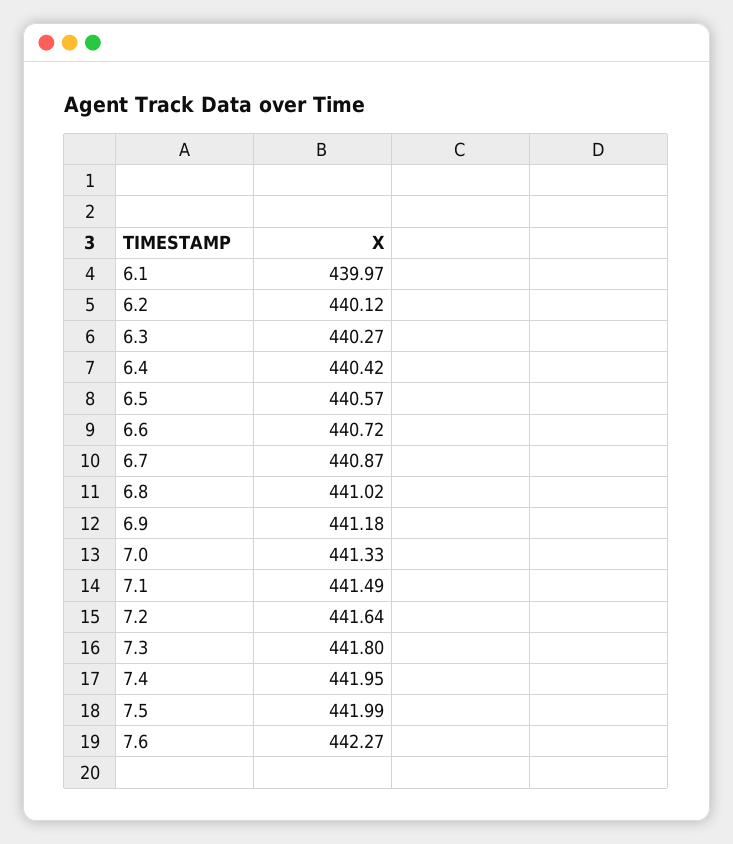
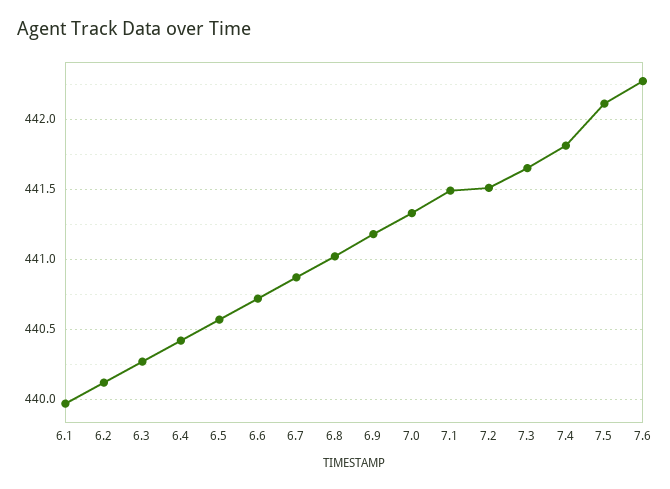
7.2: 441.64 -> 441.5
7.3: 441.8 -> 441.65
7.4: 441.95 -> 441.8
7.5: 441.99 -> 442.1

